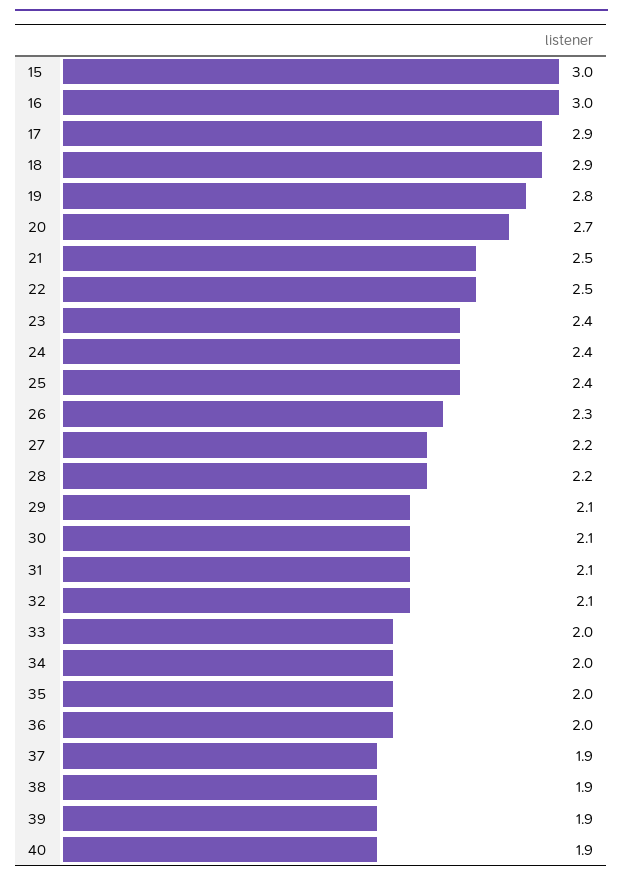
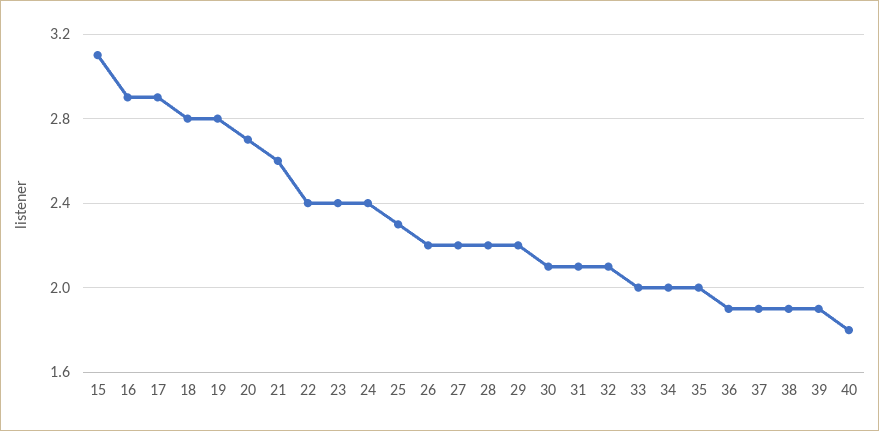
15: 3 -> 3.1
16: 3 -> 2.9
18: 2.9 -> 2.8
21: 2.5 -> 2.6
22: 2.5 -> 2.4
25: 2.4 -> 2.3
26: 2.3 -> 2.2
29: 2.1 -> 2.2
36: 2 -> 1.9
40: 1.9 -> 1.8

